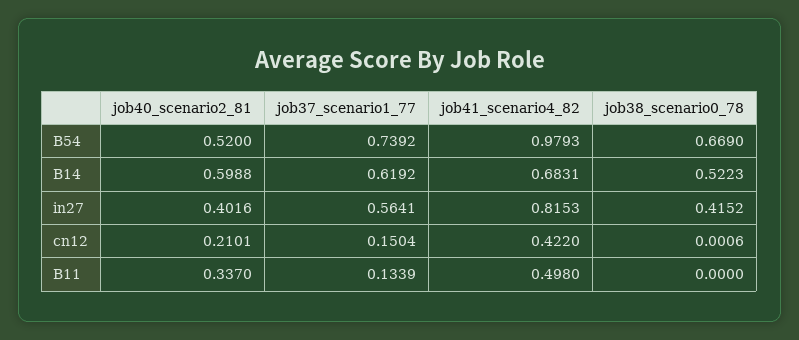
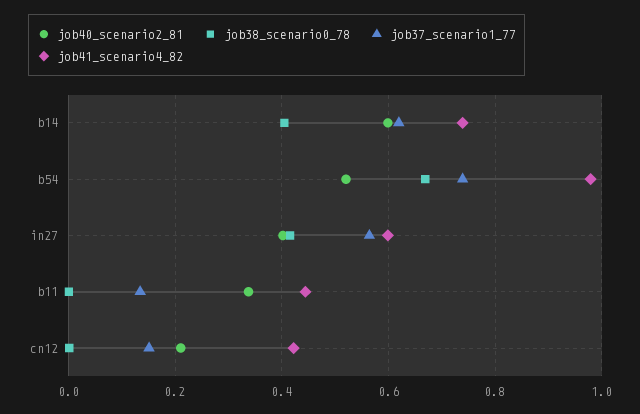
job41_scenario4_82, B14: 0.6831 -> 0.74
job38_scenario0_78, B14: 0.5223 -> 0.4
job41_scenario4_82, in27: 0.8153 -> 0.6
job41_scenario4_82, B11: 0.498 -> 0.44

